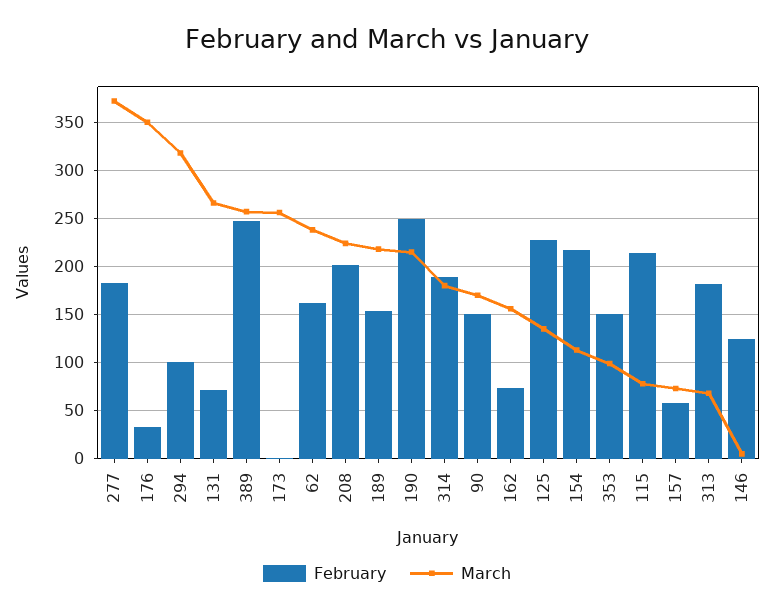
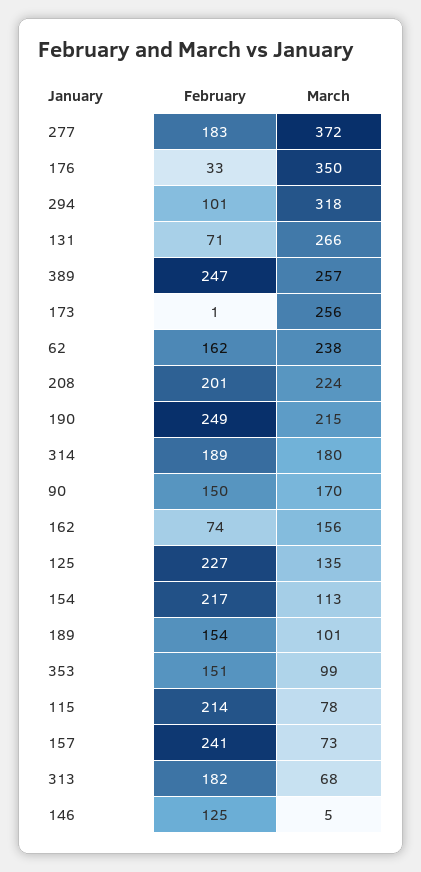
March, 189: 220 -> 101
February, 157: 60 -> 241

